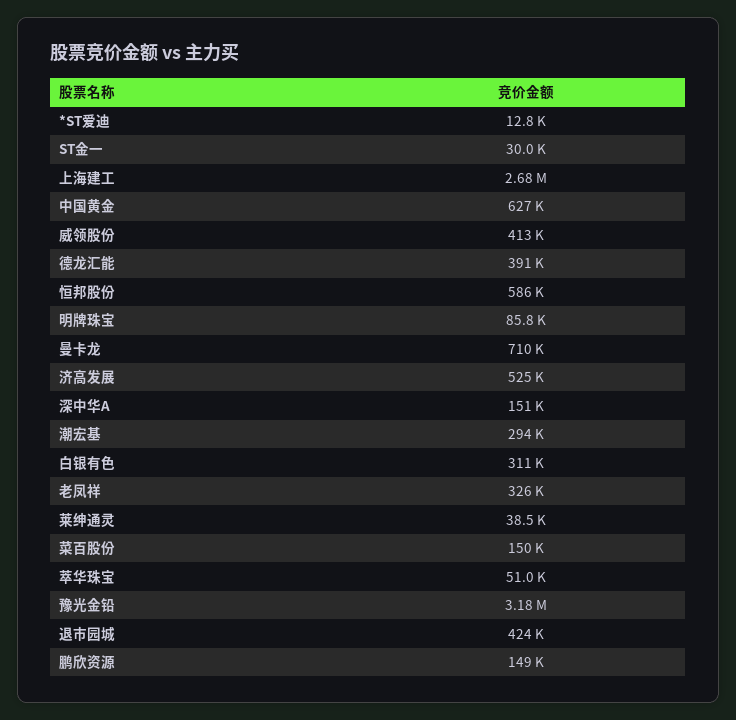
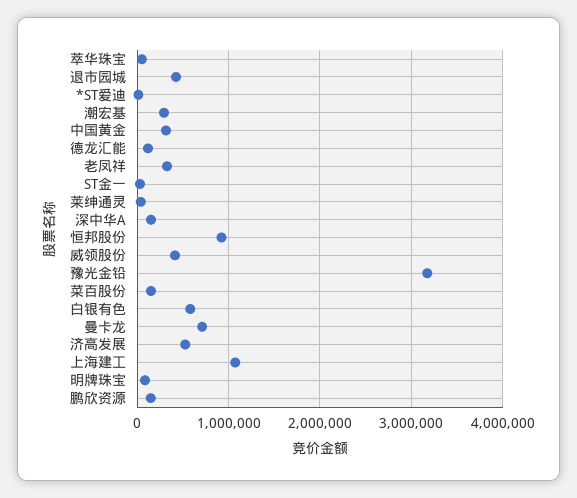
上海建工: 2680000 -> 1100000
中国黄金: 627000 -> 300000
德龙汇能: 391000 -> 100000
恒邦股份: 586000 -> 900000
白银有色: 311000 -> 600000

